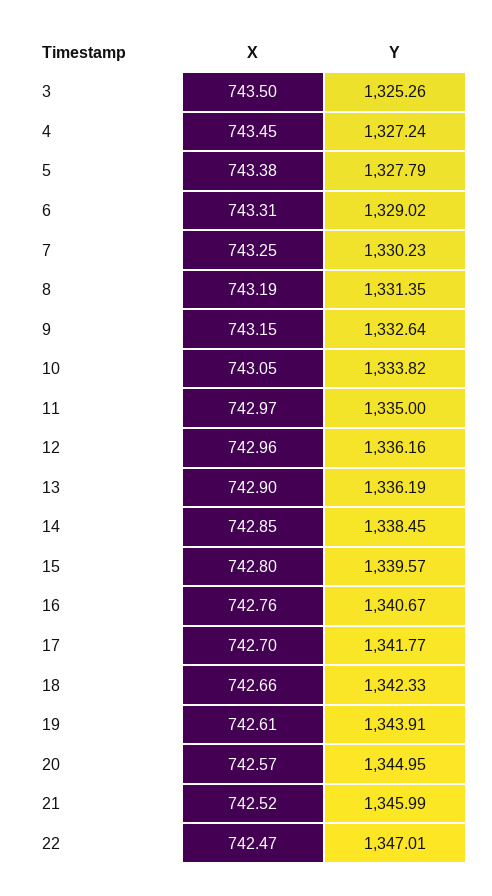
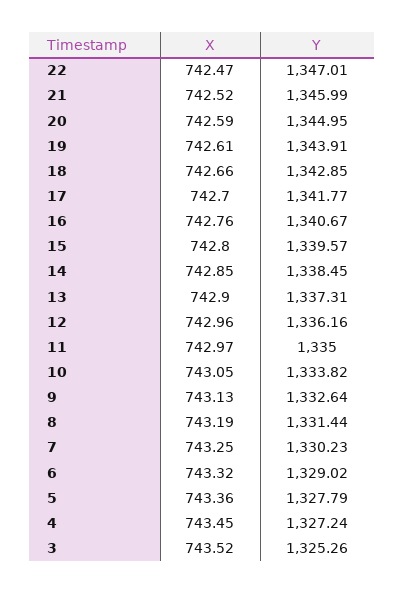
X, 3: 743.5 -> 743.52
X, 5: 743.38 -> 743.36
X, 6: 743.31 -> 743.32
Y, 8: 1331.35 -> 1331.44
X, 9: 743.15 -> 743.13
Y, 13: 1336.19 -> 1337.31
Y, 18: 1342.33 -> 1342.85
X, 20: 742.57 -> 742.59

